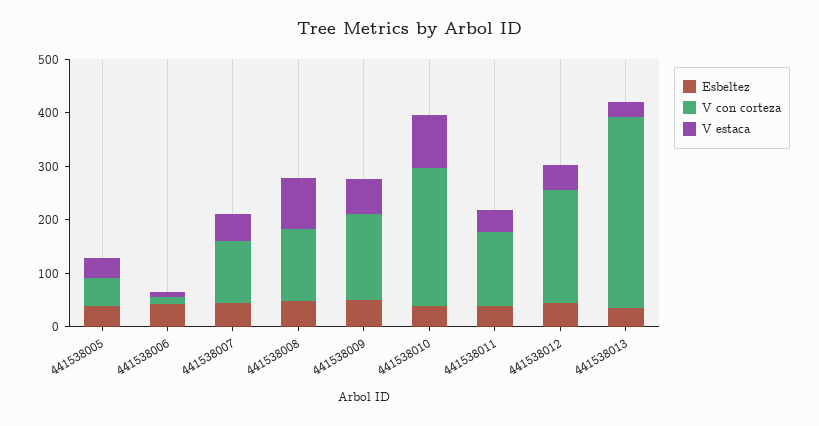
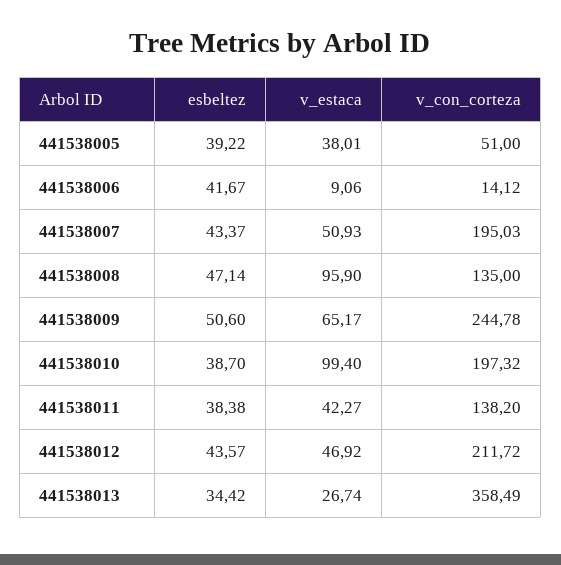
V con corteza, 441538007: 120 -> 195.03
V con corteza, 441538009: 160 -> 244.78
V con corteza, 441538010: 260 -> 197.32

